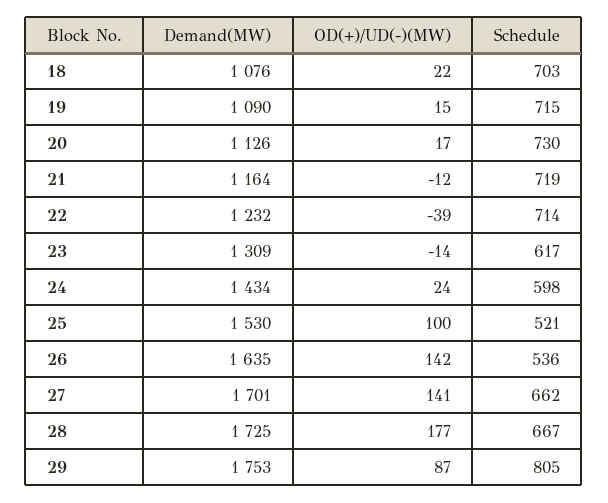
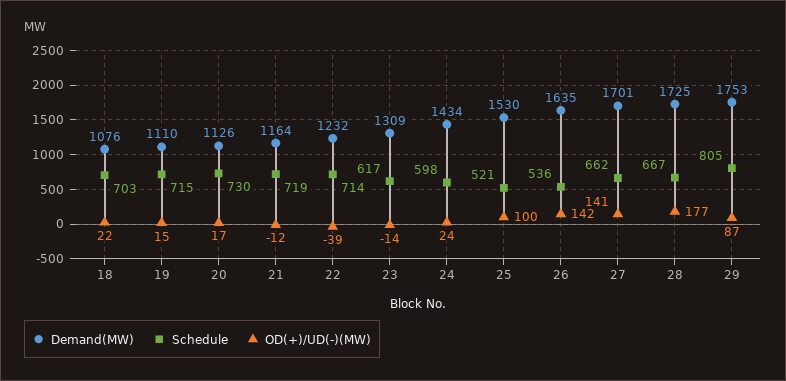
Demand(MW), 19: 1090 -> 1110

